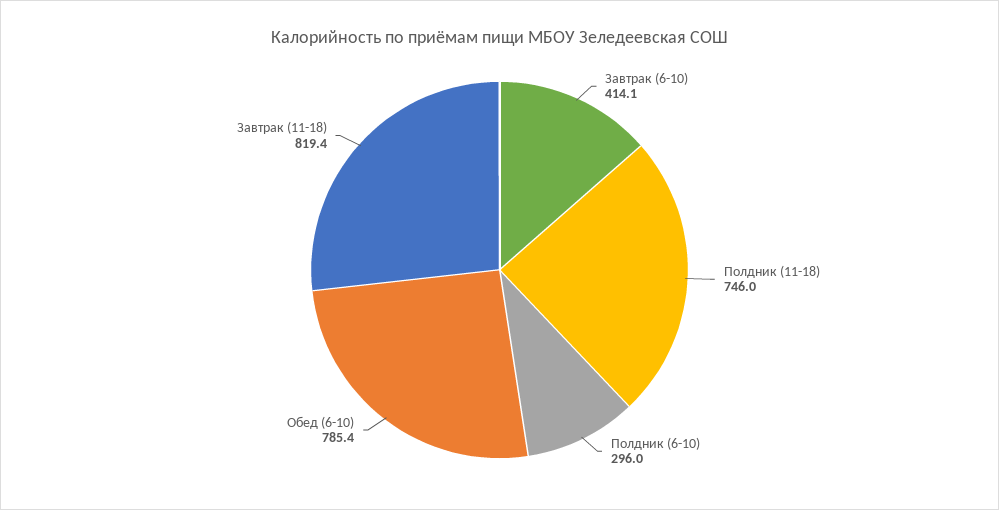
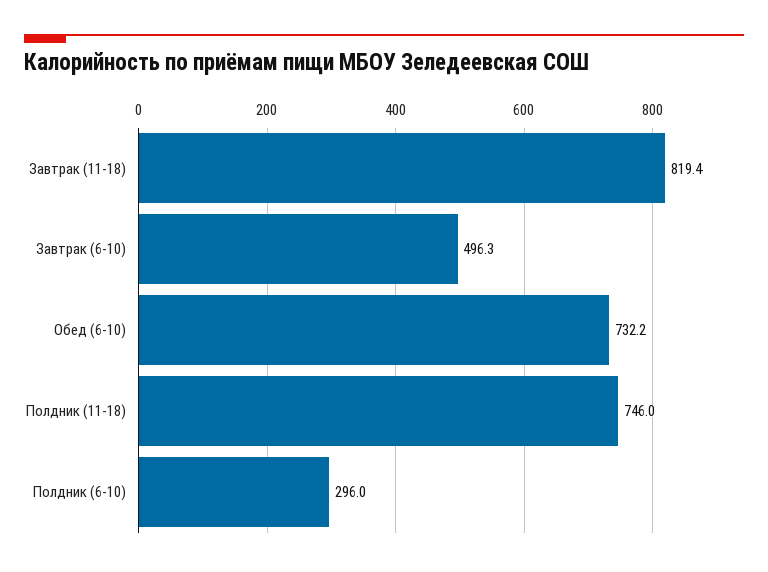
Завтрак (6-10): 414.1 -> 496.3
Обед (6-10): 785.4 -> 732.2

